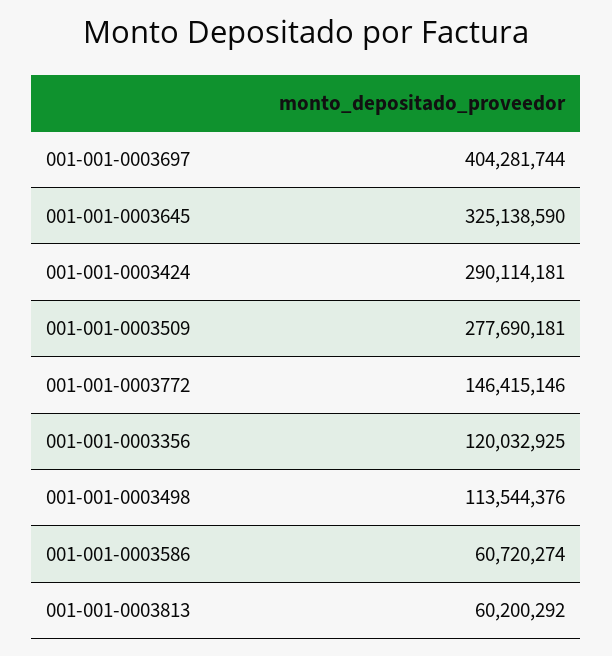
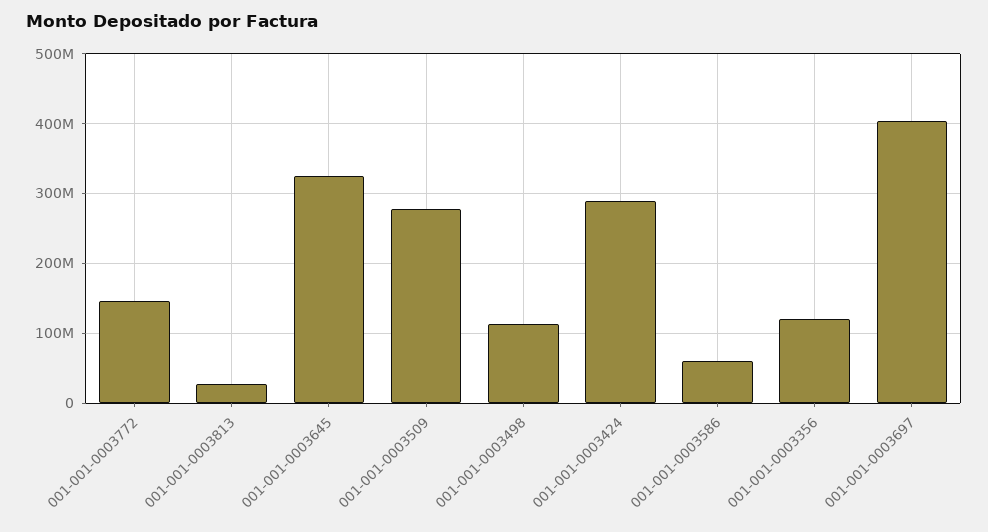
001-001-0003813: 60200292 -> 30000000

